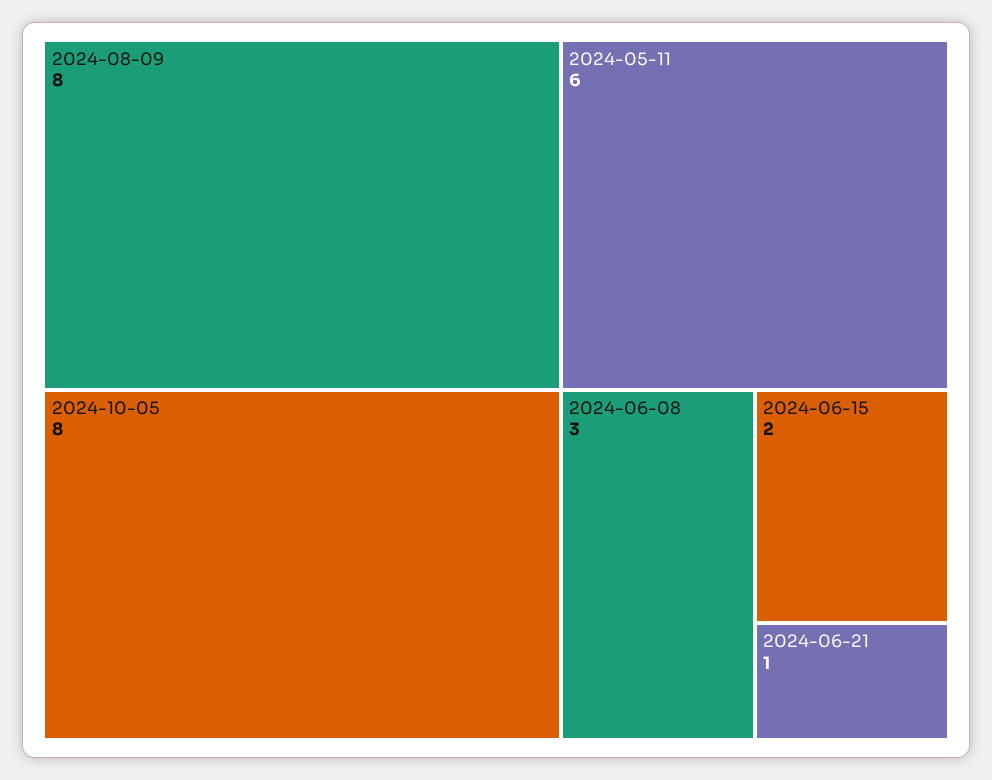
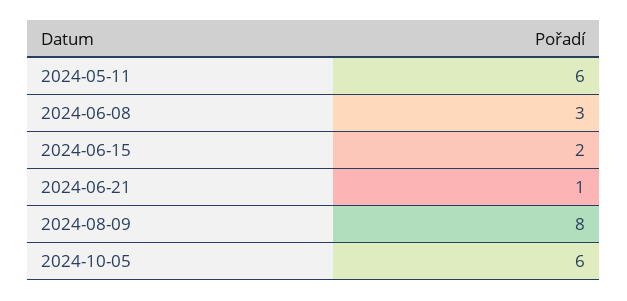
2024-10-05: 8 -> 6

